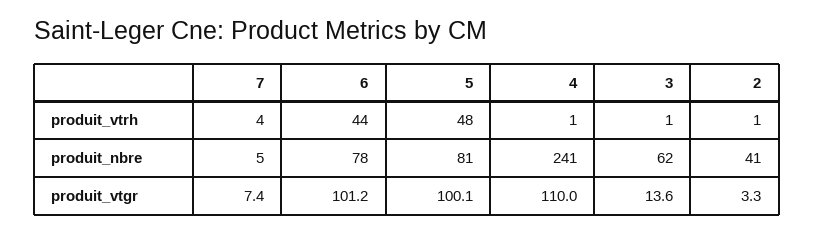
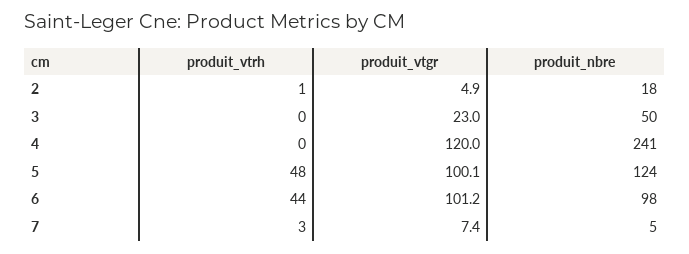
7, produit_vtrh: 4 -> 3
4, produit_vtrh: 1 -> 0
3, produit_vtrh: 1 -> 0
6, produit_nbre: 78 -> 98
5, produit_nbre: 81 -> 124
3, produit_nbre: 62 -> 50
2, produit_nbre: 41 -> 18
4, produit_vtgr: 110 -> 120
3, produit_vtgr: 13.6 -> 23
2, produit_vtgr: 3.3 -> 4.9

